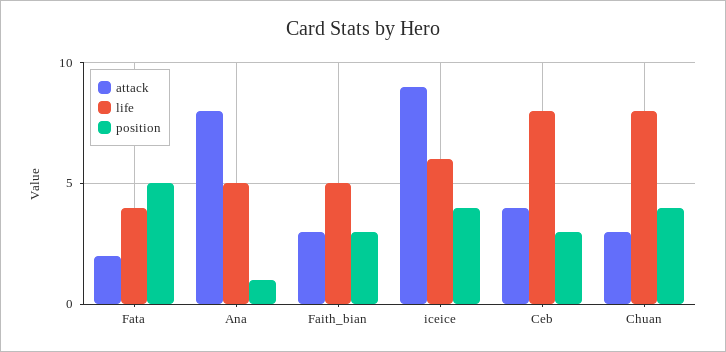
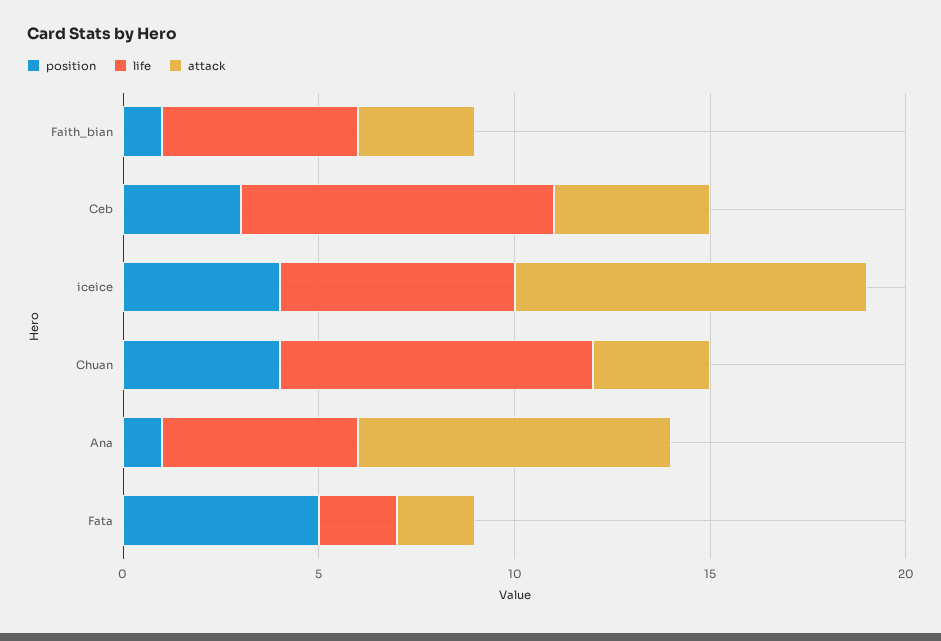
life, Fata: 4 -> 2
position, Faith_bian: 3 -> 1

